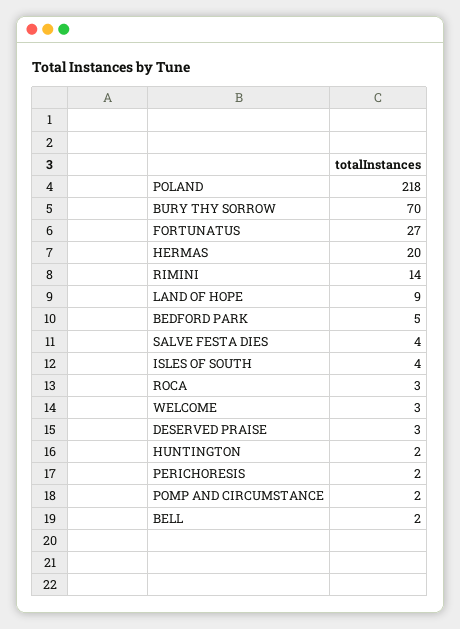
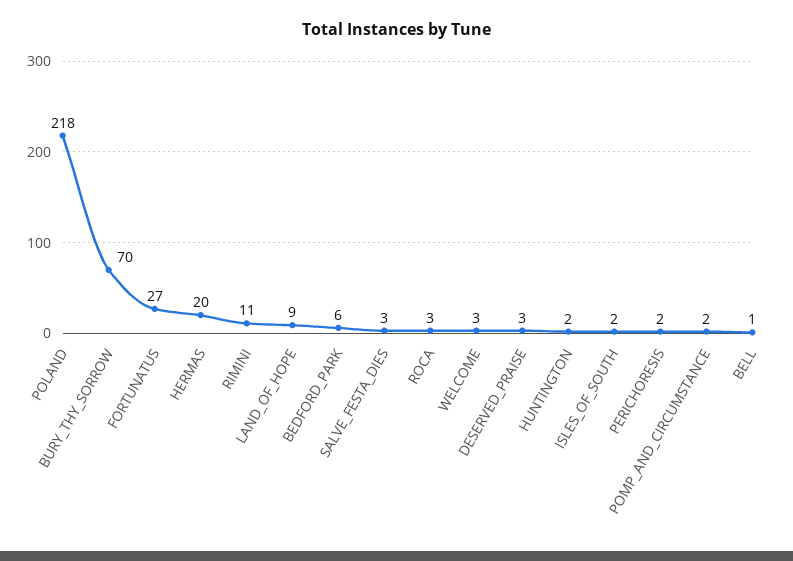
RIMINI: 14 -> 11
BEDFORD PARK: 5 -> 6
SALVE FESTA DIES: 4 -> 3
ISLES OF SOUTH: 4 -> 2
BELL: 2 -> 1

